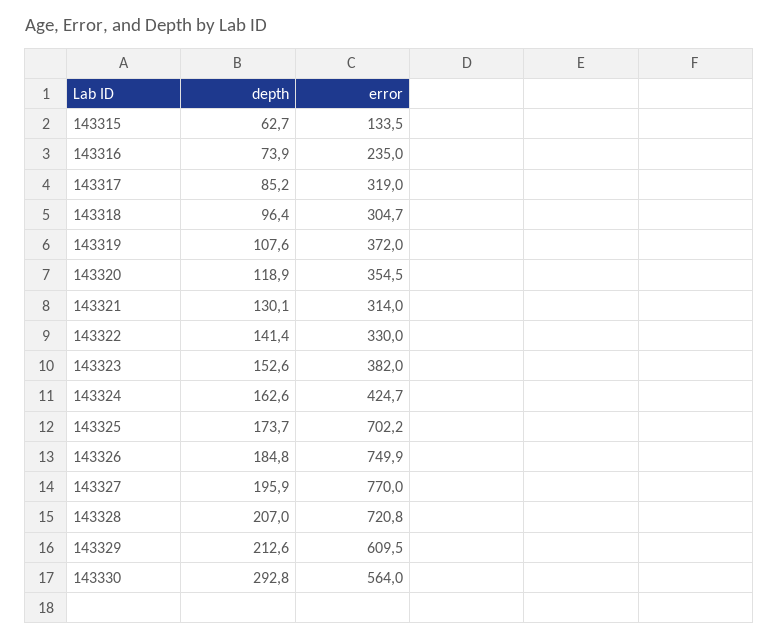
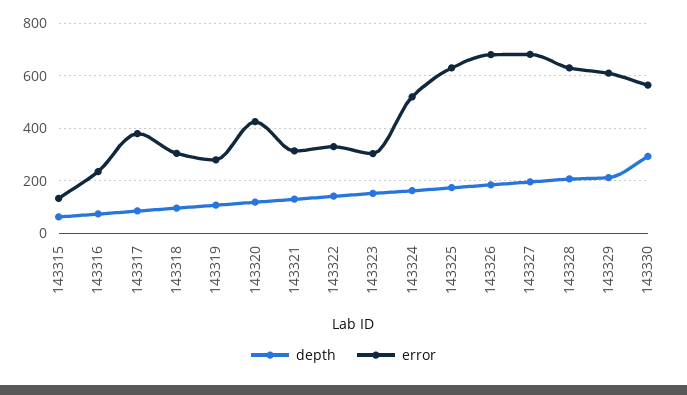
error, 143317: 319 -> 375
error, 143319: 372 -> 275
error, 143320: 354.5 -> 425
error, 143323: 382 -> 300
error, 143324: 424.7 -> 525
error, 143325: 702.2 -> 625
error, 143326: 749.9 -> 675
error, 143327: 770 -> 675
error, 143328: 720.8 -> 625

